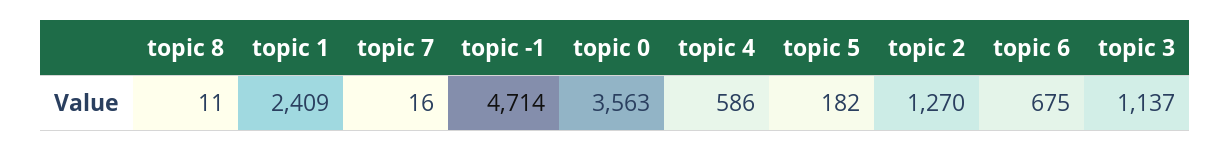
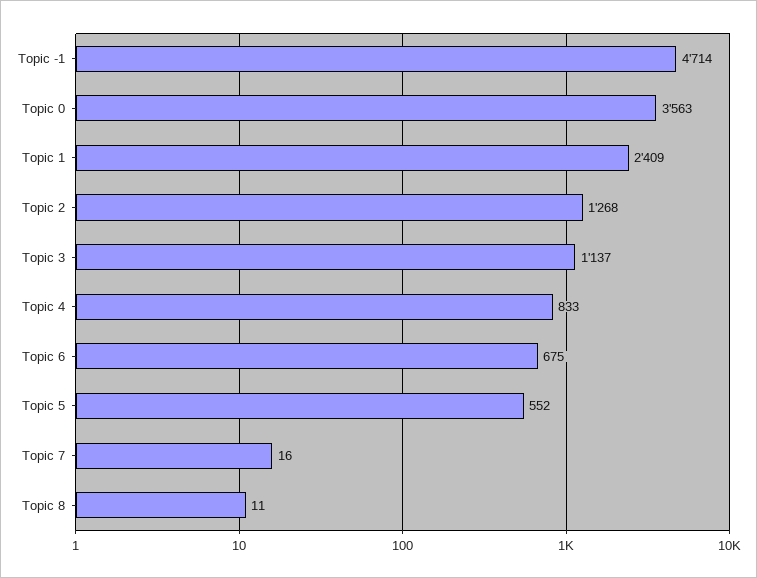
topic 4: 586 -> 833
topic 5: 182 -> 552
topic 2: 1270 -> 1268

